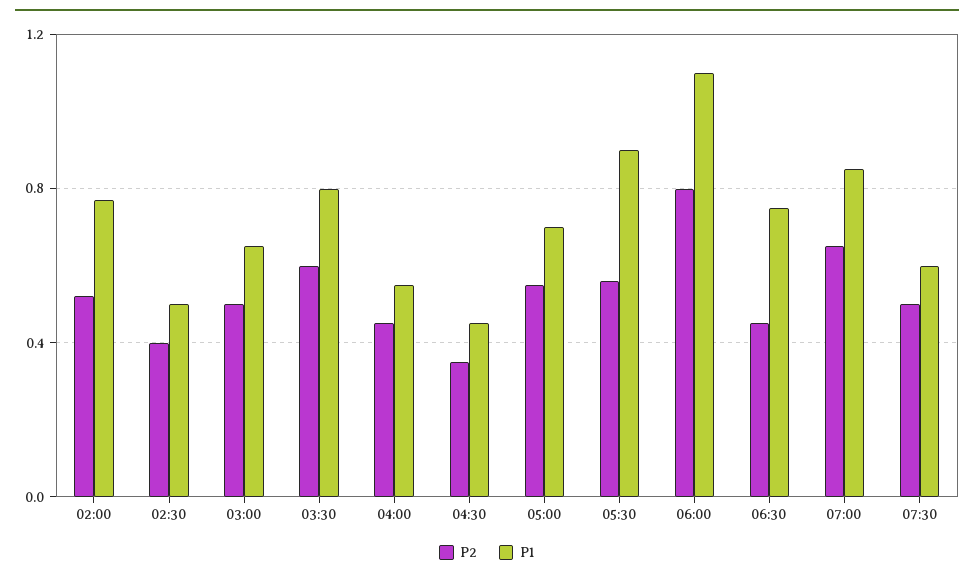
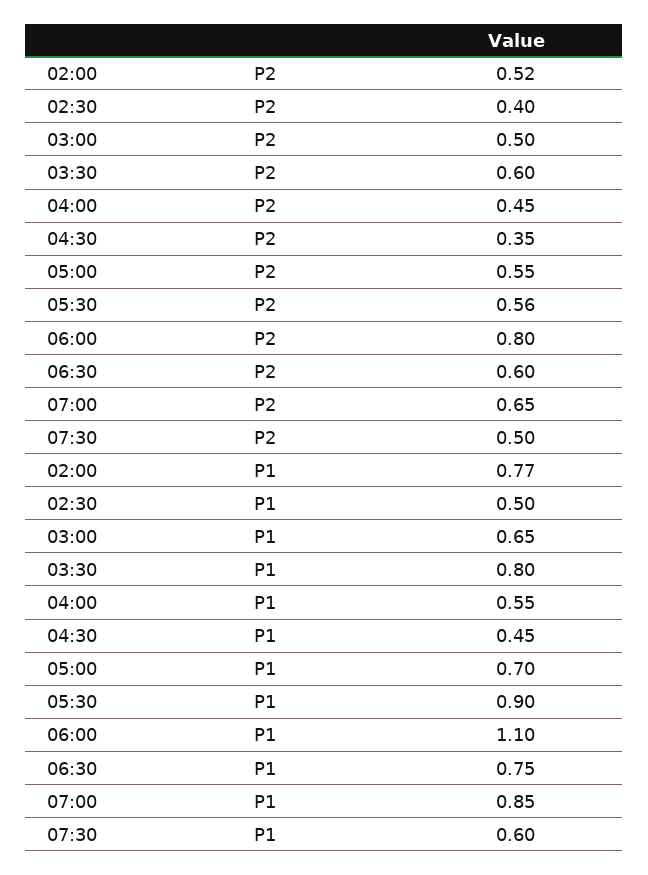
P2, 06:30: 0.45 -> 0.6

